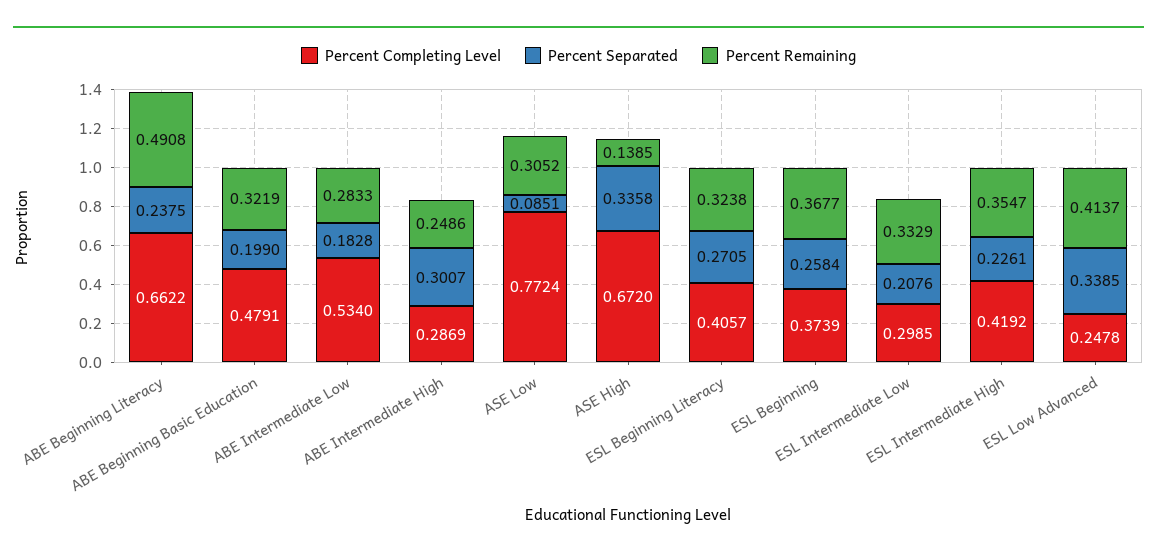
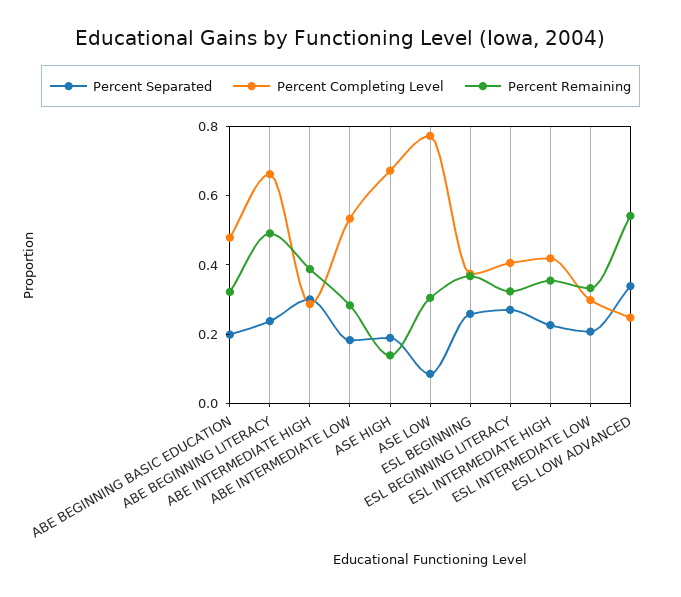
Percent Remaining, ABE Intermediate High: 0.2486 -> 0.4
Percent Separated, ASE High: 0.3358 -> 0.2
Percent Remaining, ESL Low Advanced: 0.4137 -> 0.55

